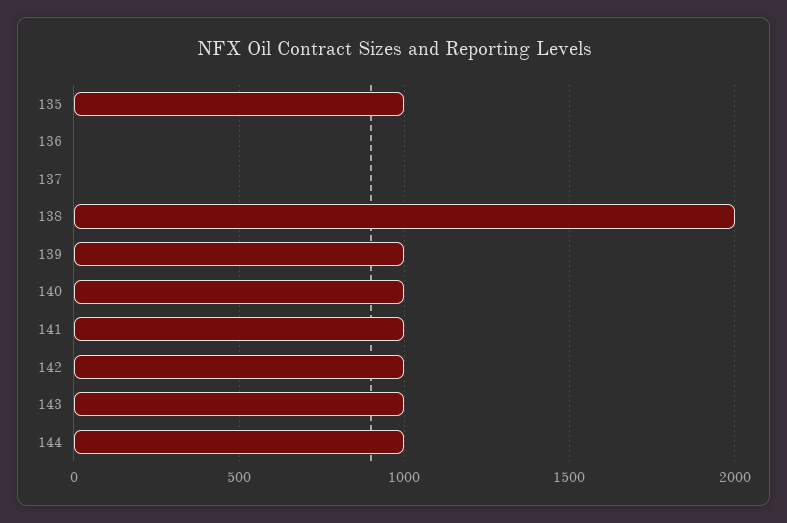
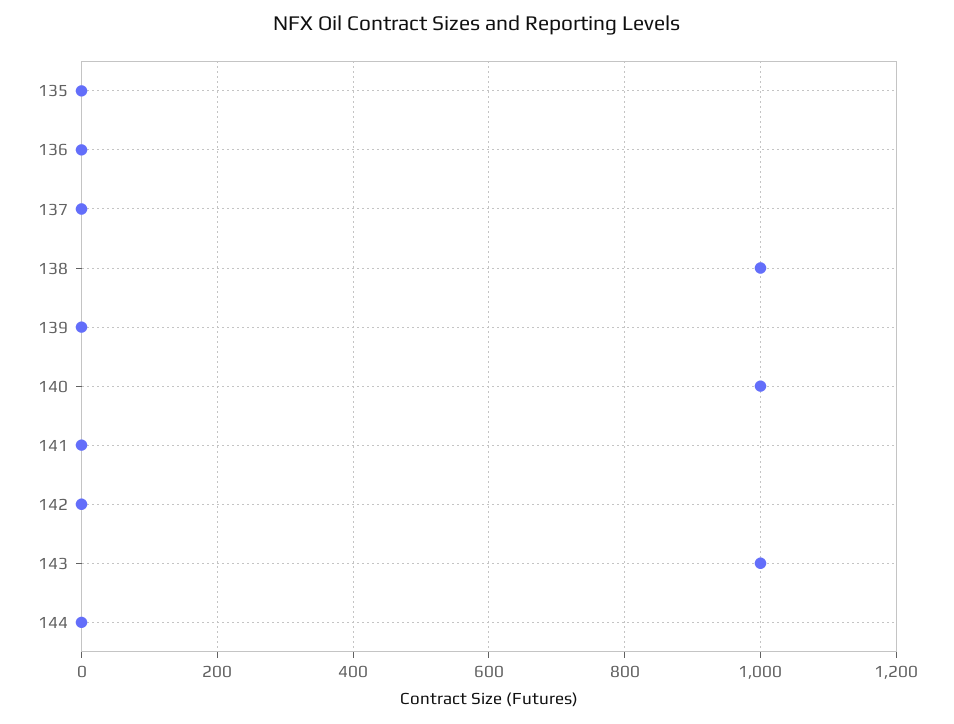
135: 1000 -> 0
138: 2000 -> 1000
139: 1000 -> 0
141: 1000 -> 0
142: 1000 -> 0
144: 1000 -> 0

